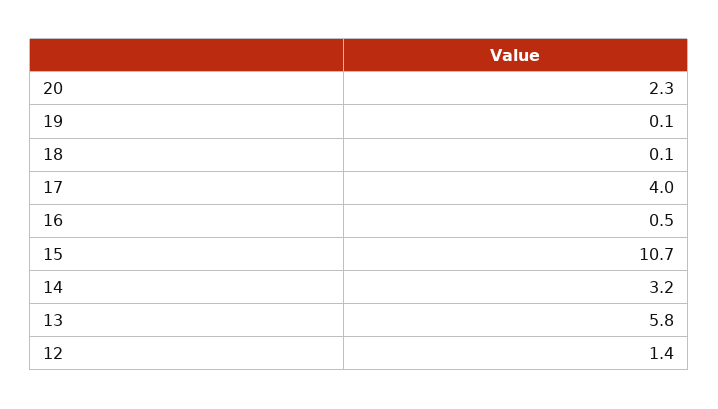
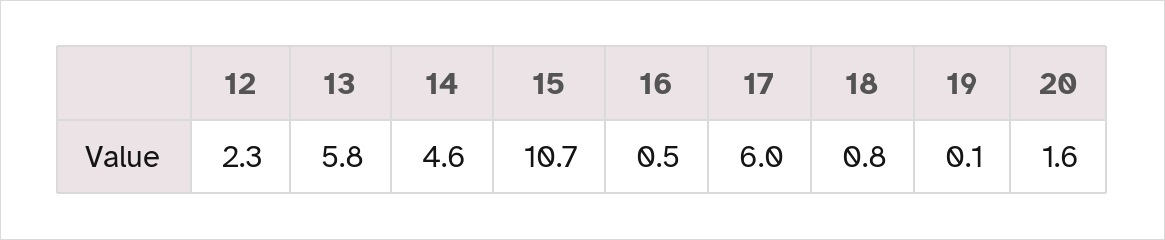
20: 2.3 -> 1.6
18: 0.1 -> 0.8
17: 4 -> 6
14: 3.2 -> 4.6
12: 1.4 -> 2.3

